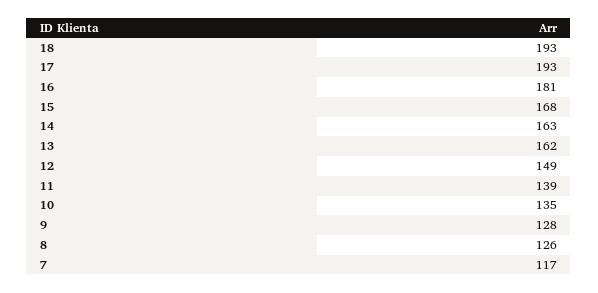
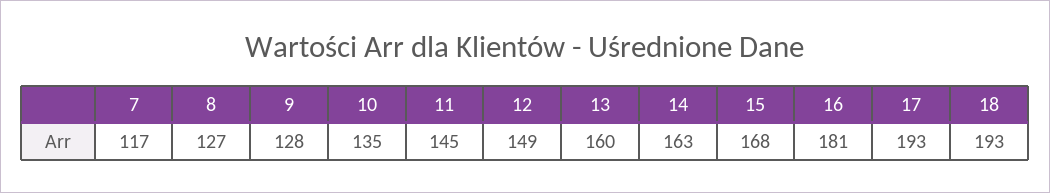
13: 162 -> 160
11: 139 -> 145
8: 126 -> 127

